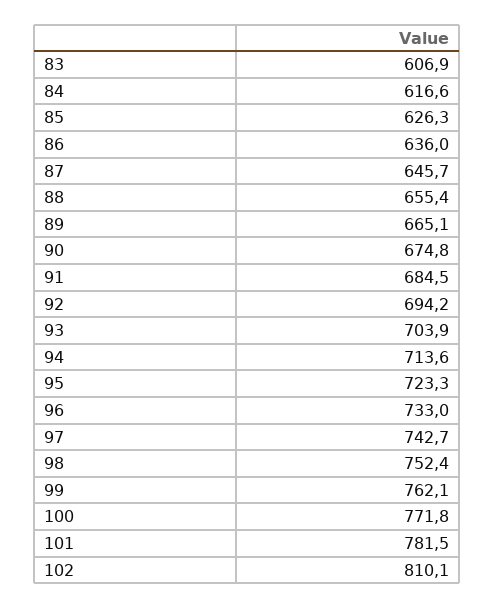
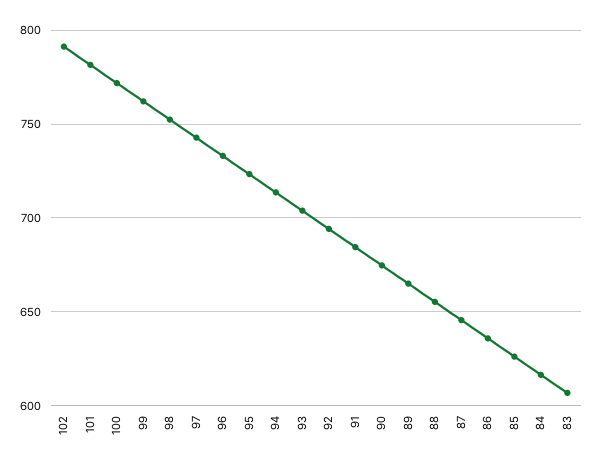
102: 810.1 -> 790

